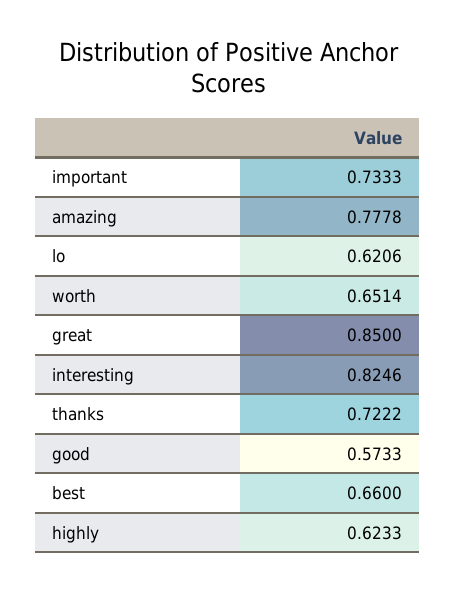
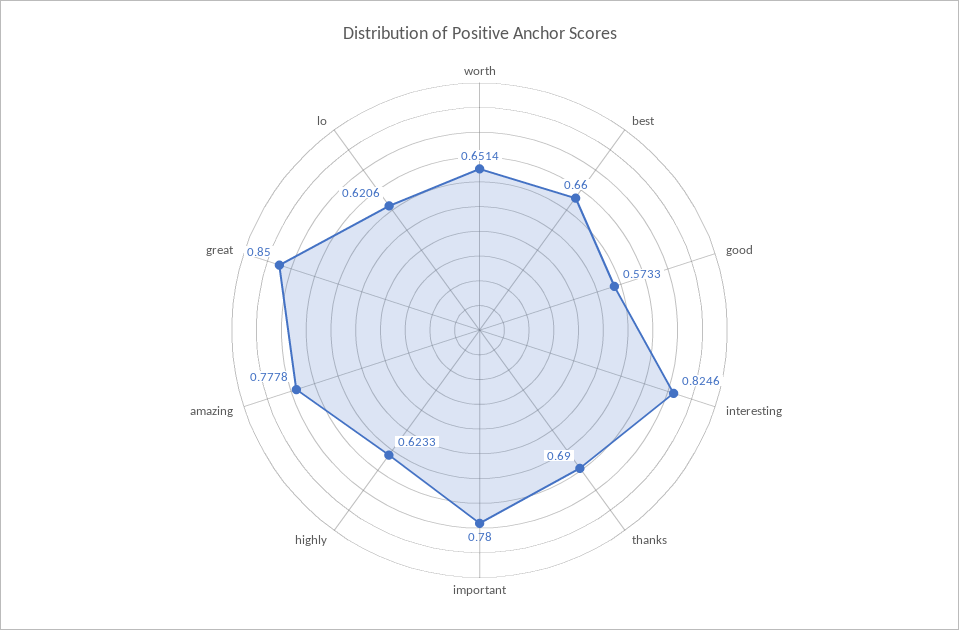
important: 0.7333 -> 0.78
thanks: 0.7222 -> 0.69

